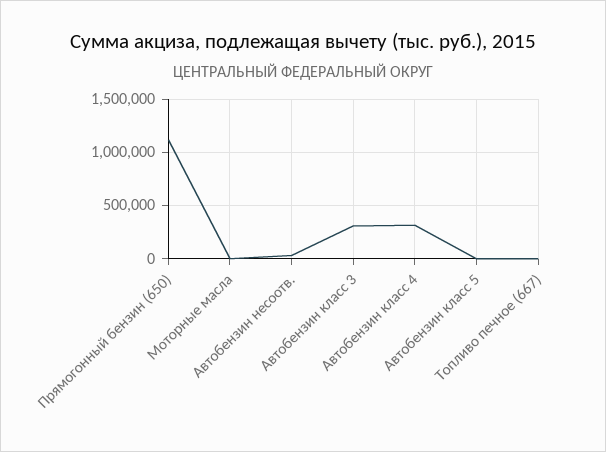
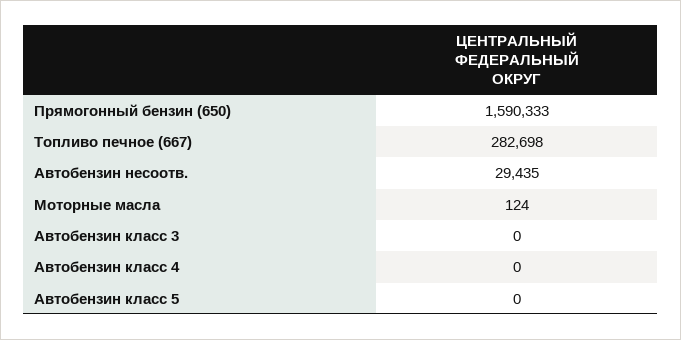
Прямогонный бензин (650): 1100000 -> 1590333
Автобензин класс 3: 300000 -> 0
Автобензин класс 4: 300000 -> 0
Топливо печное (667): 0 -> 282698

